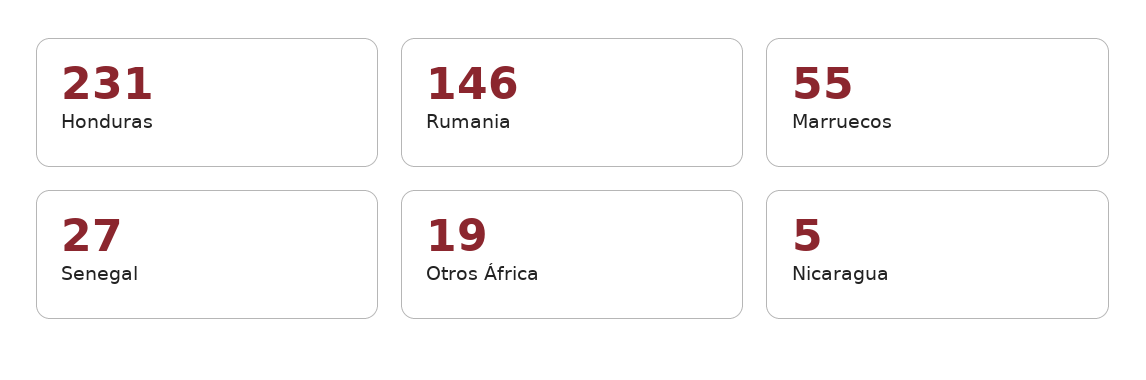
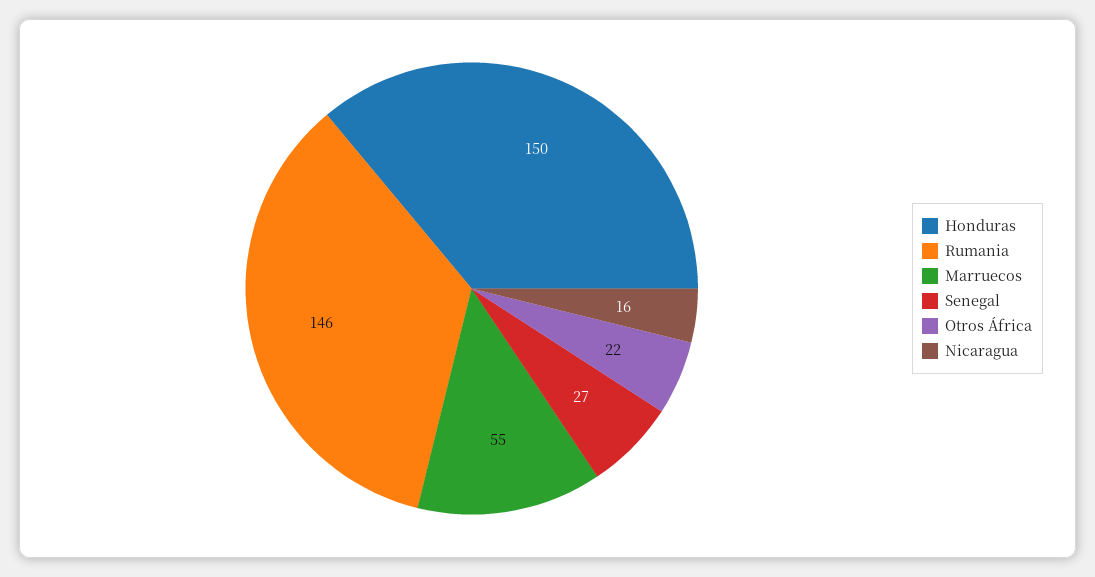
Honduras: 231 -> 150
Otros África: 19 -> 22
Nicaragua: 5 -> 16

